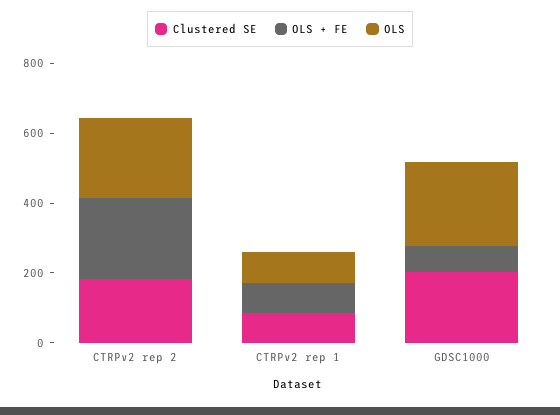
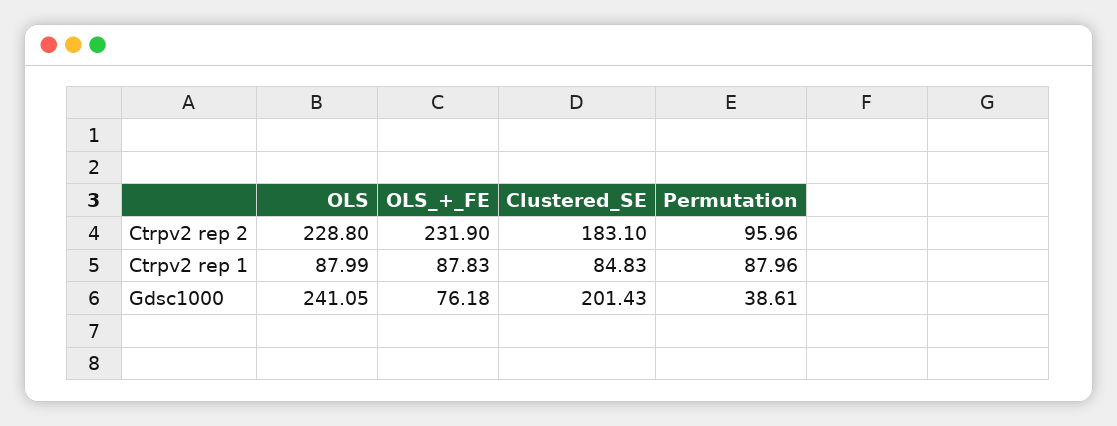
Permutation, CTRPv2 rep 2: none -> 95.96
Permutation, CTRPv2 rep 1: none -> 87.96
Permutation, GDSC1000: none -> 38.61

